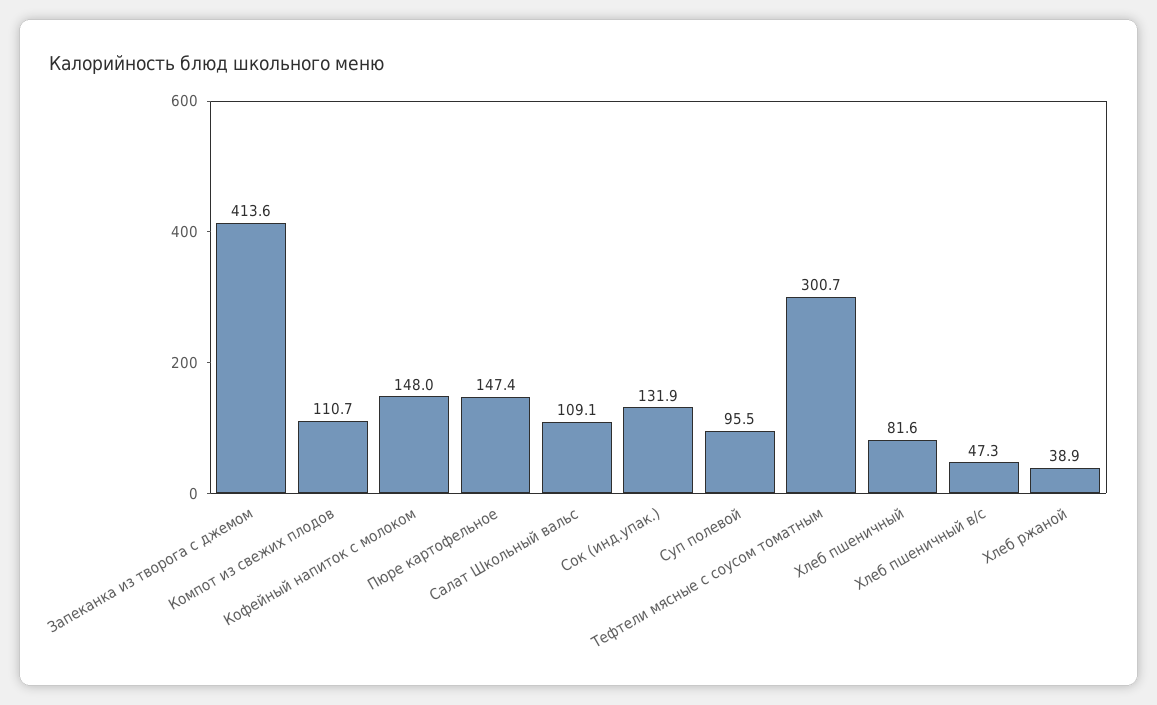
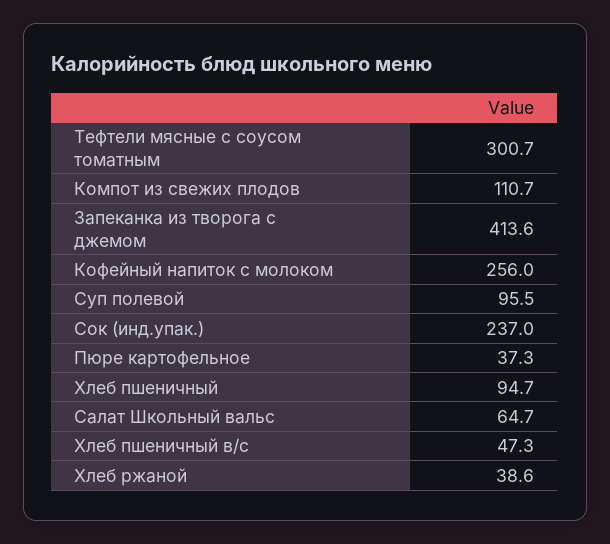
Кофейный напиток с молоком: 148 -> 256
Пюре картофельное: 147.4 -> 37.3
Салат Школьный вальс: 109.1 -> 64.7
Сок (инд.упак.): 131.9 -> 237
Хлеб пшеничный: 81.6 -> 94.7
Хлеб ржаной: 38.9 -> 38.6

